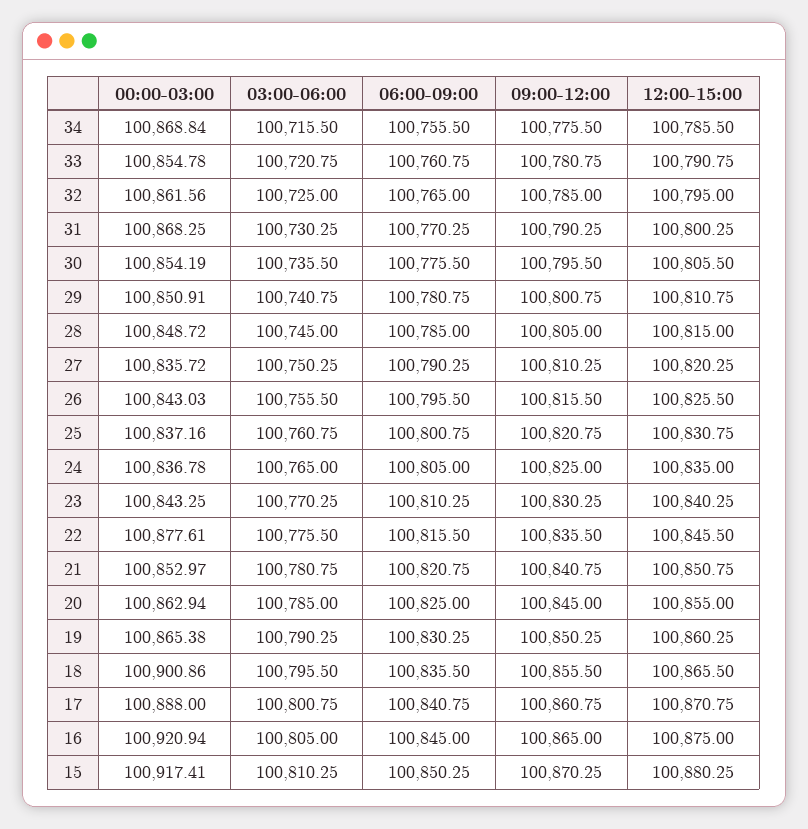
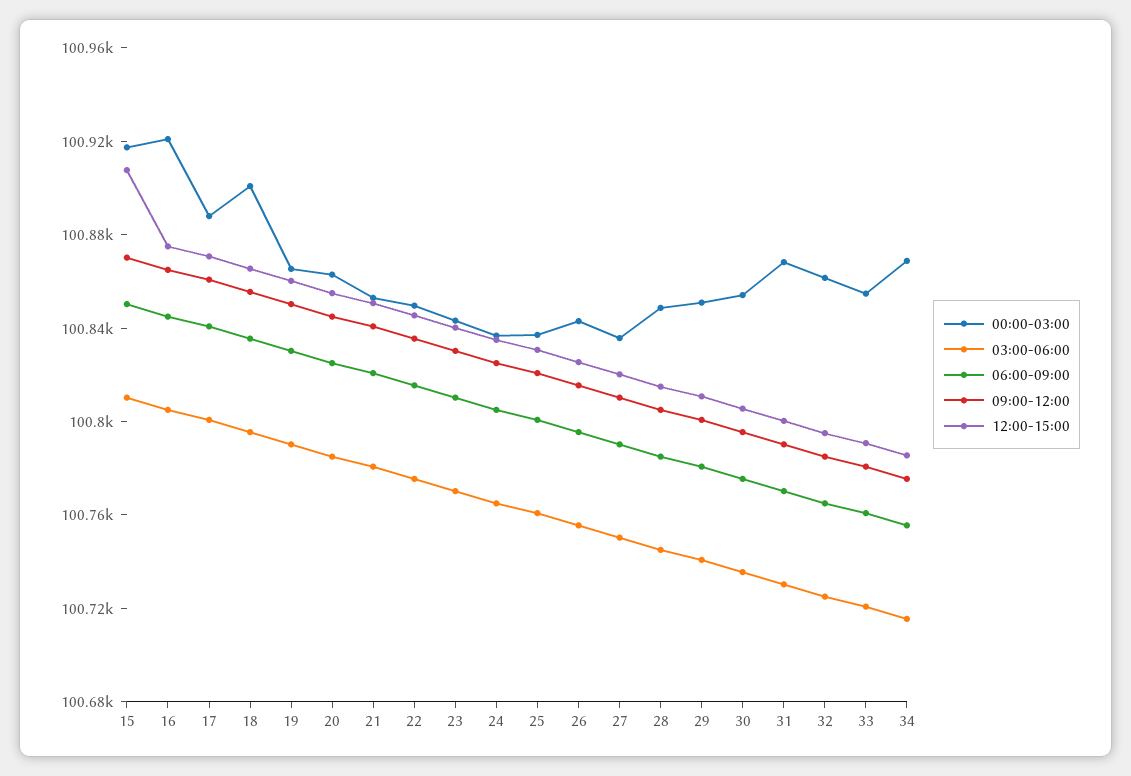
00:00-03:00, 22: 100877.61 -> 100850
12:00-15:00, 15: 100880.25 -> 100910

